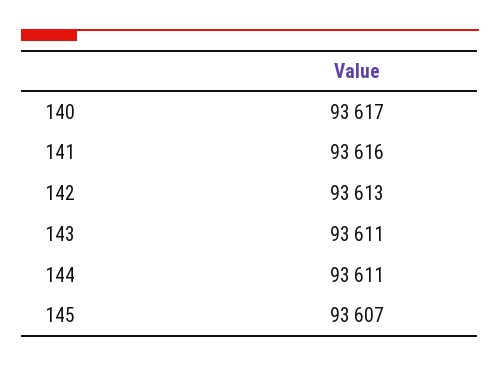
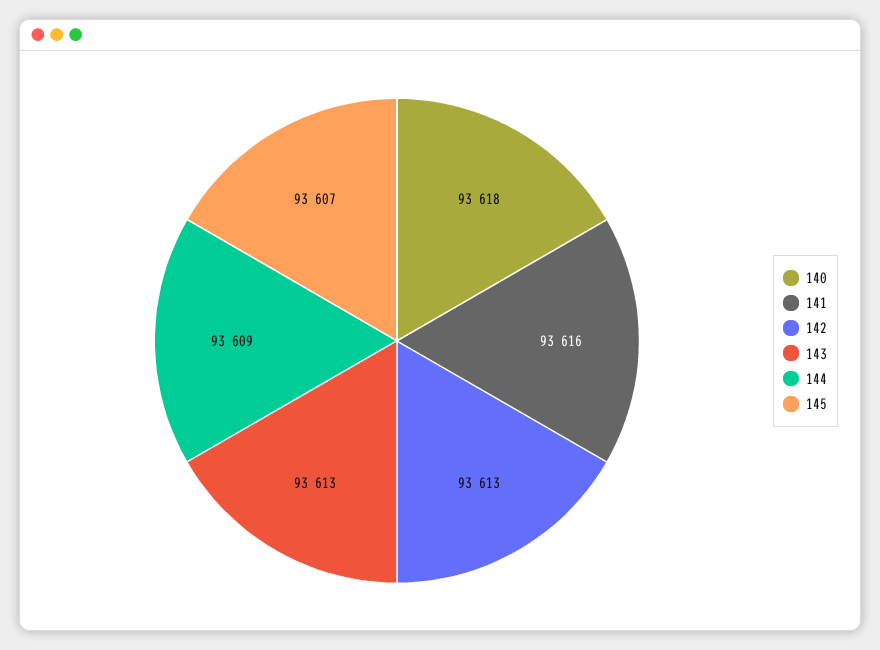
140: 93617 -> 93618
143: 93611 -> 93613
144: 93611 -> 93609

